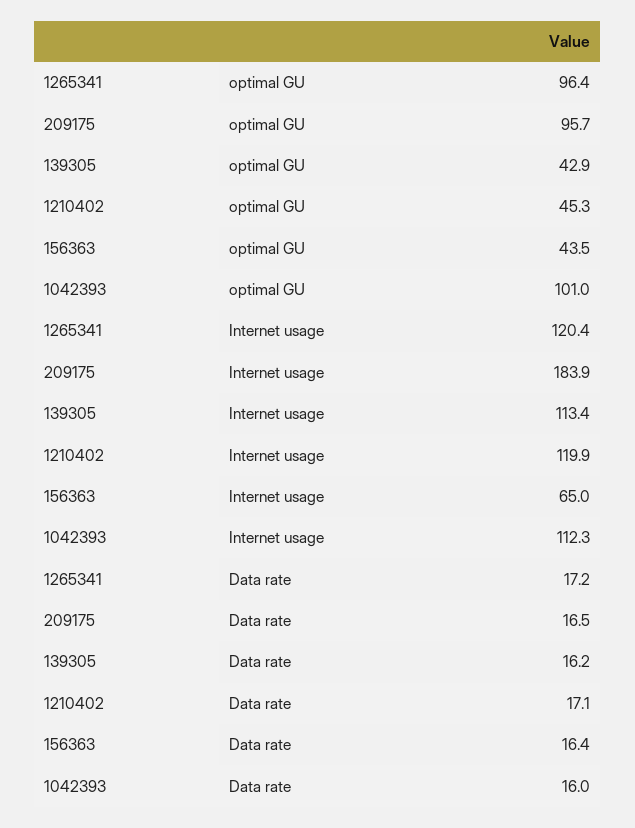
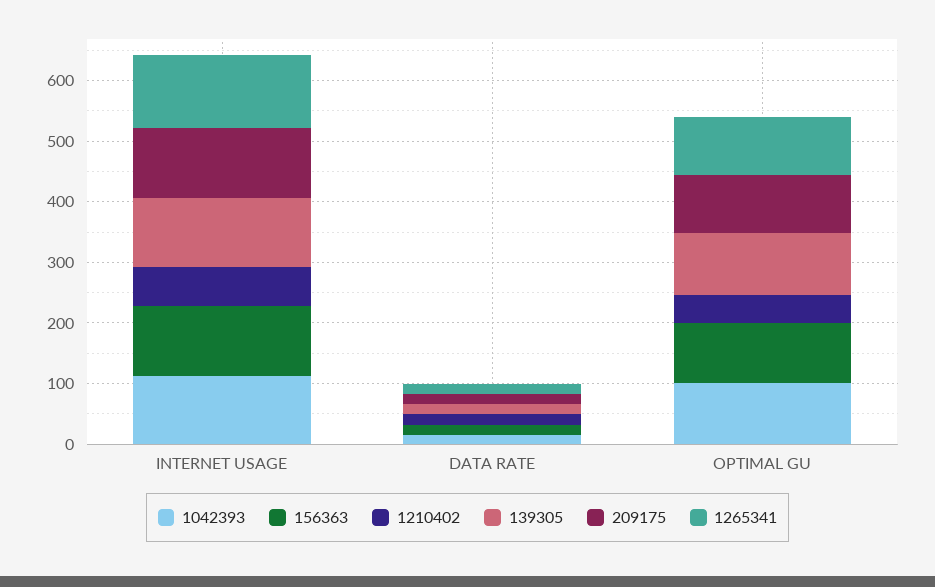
139305, optimal GU: 42.9 -> 100
156363, optimal GU: 43.5 -> 100
209175, Internet usage: 183.9 -> 120
1210402, Internet usage: 119.9 -> 60
156363, Internet usage: 65 -> 120

